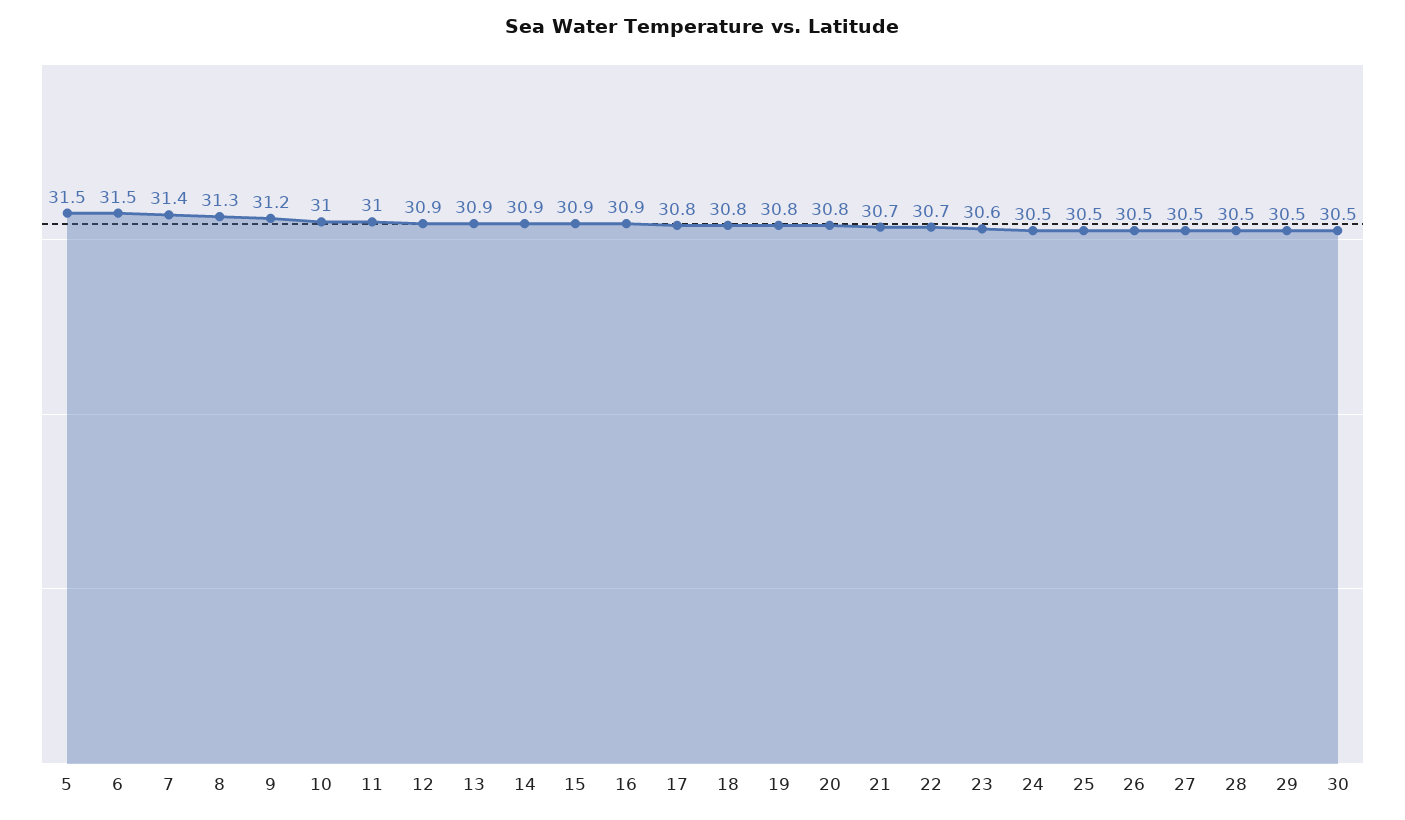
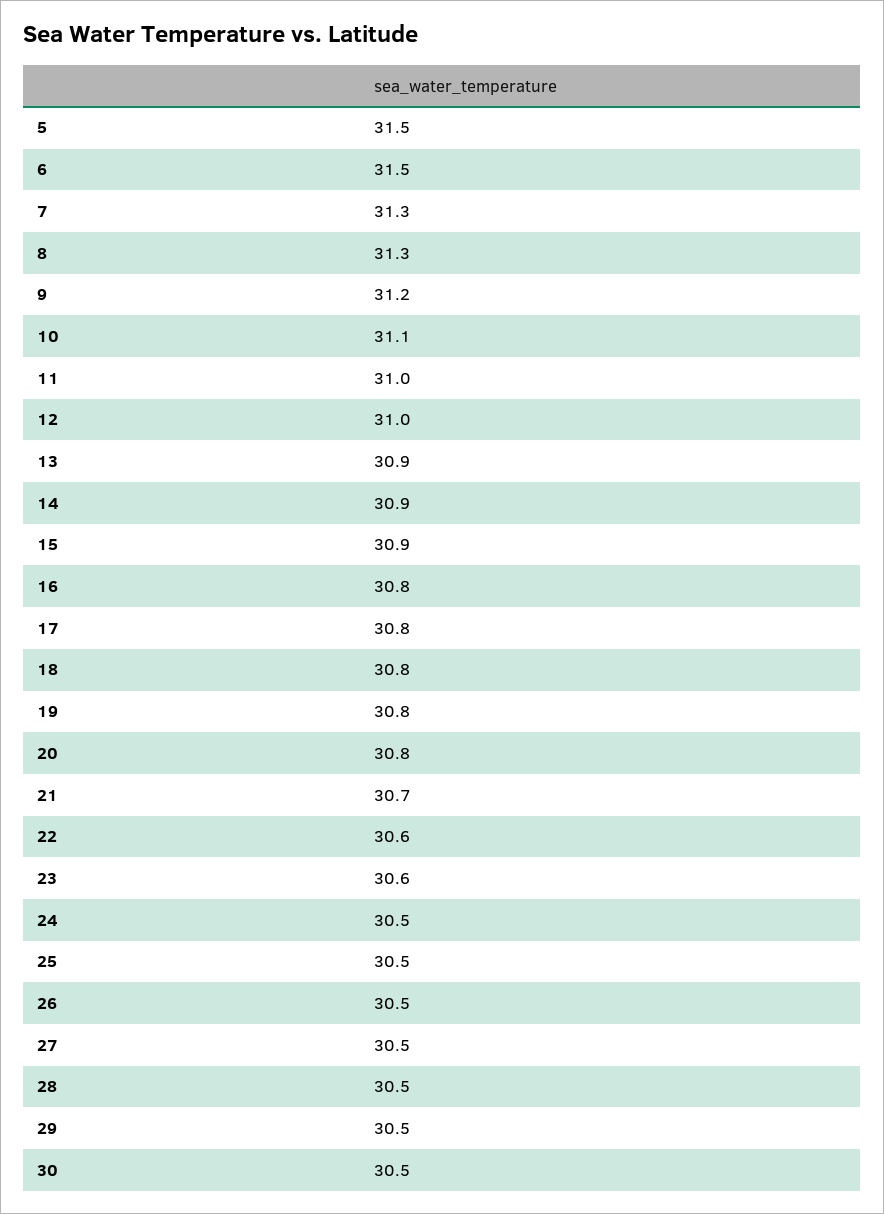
7: 31.4 -> 31.3
10: 31 -> 31.1
12: 30.9 -> 31
16: 30.9 -> 30.8
22: 30.7 -> 30.6

